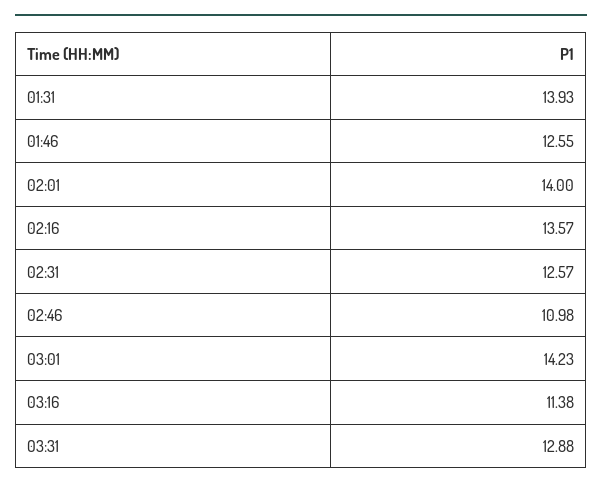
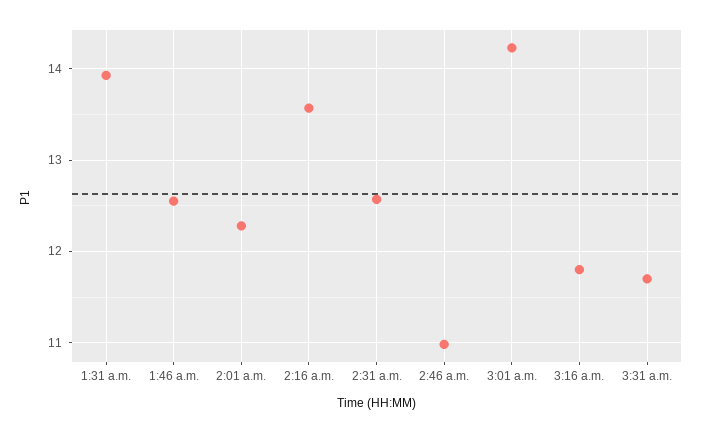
02:01: 14 -> 12.3
03:16: 11.38 -> 11.8
03:31: 12.88 -> 11.7

